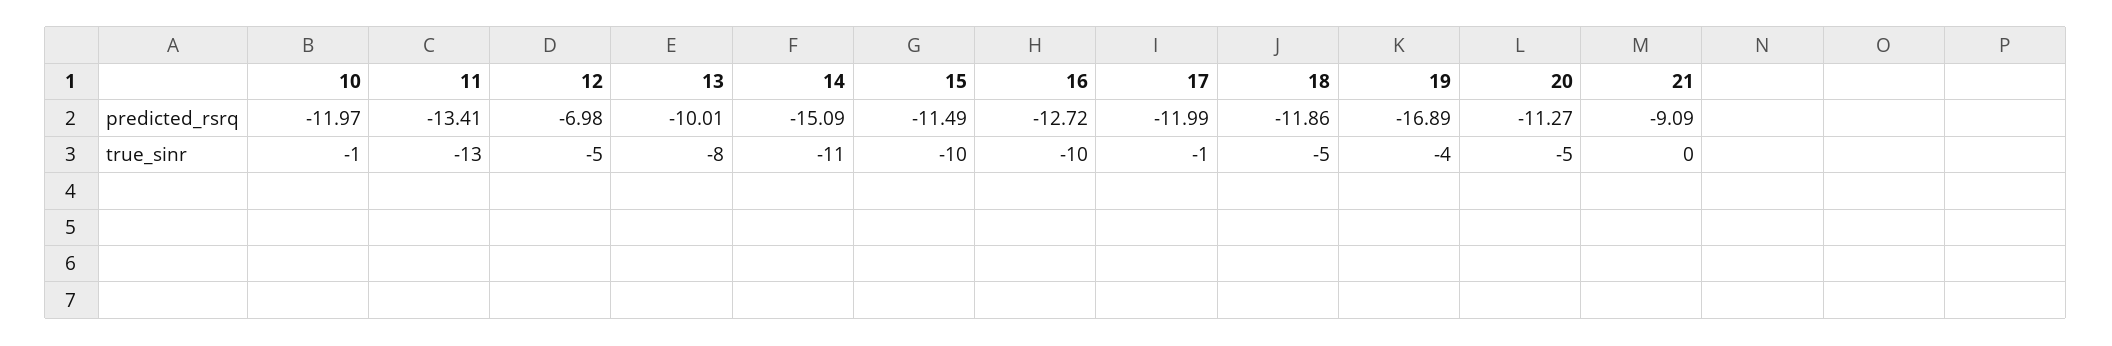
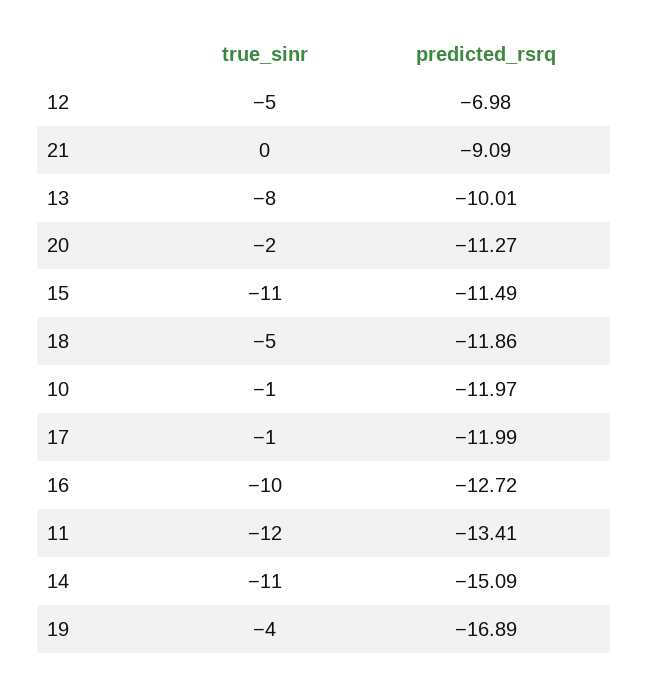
11, true_sinr: -13 -> -12
15, true_sinr: -10 -> -11
20, true_sinr: -5 -> -2

